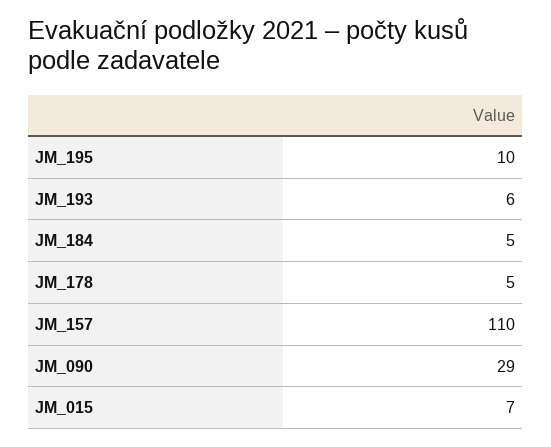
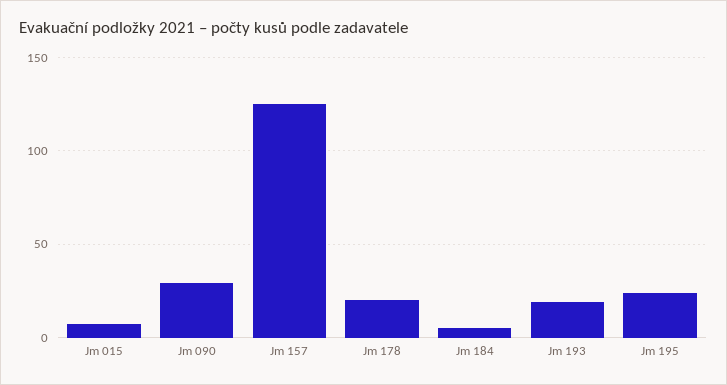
JM_195: 10 -> 25
JM_193: 6 -> 20
JM_178: 5 -> 20
JM_157: 110 -> 125

